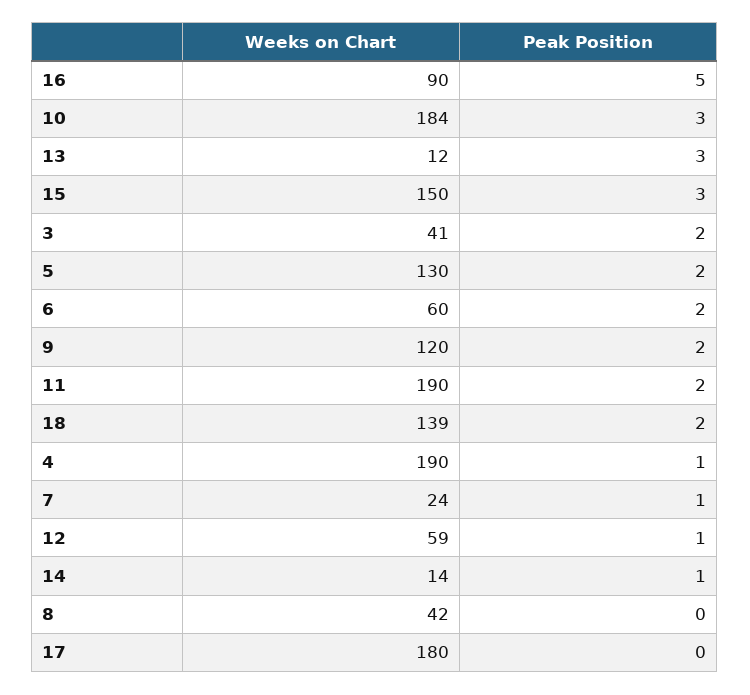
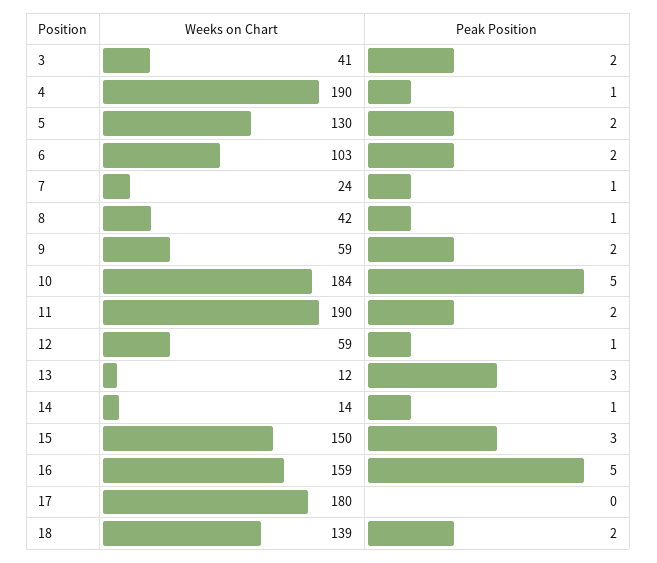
Weeks on Chart, 16: 90 -> 159
Peak Position, 10: 3 -> 5
Weeks on Chart, 6: 60 -> 103
Weeks on Chart, 9: 120 -> 59
Peak Position, 8: 0 -> 1

